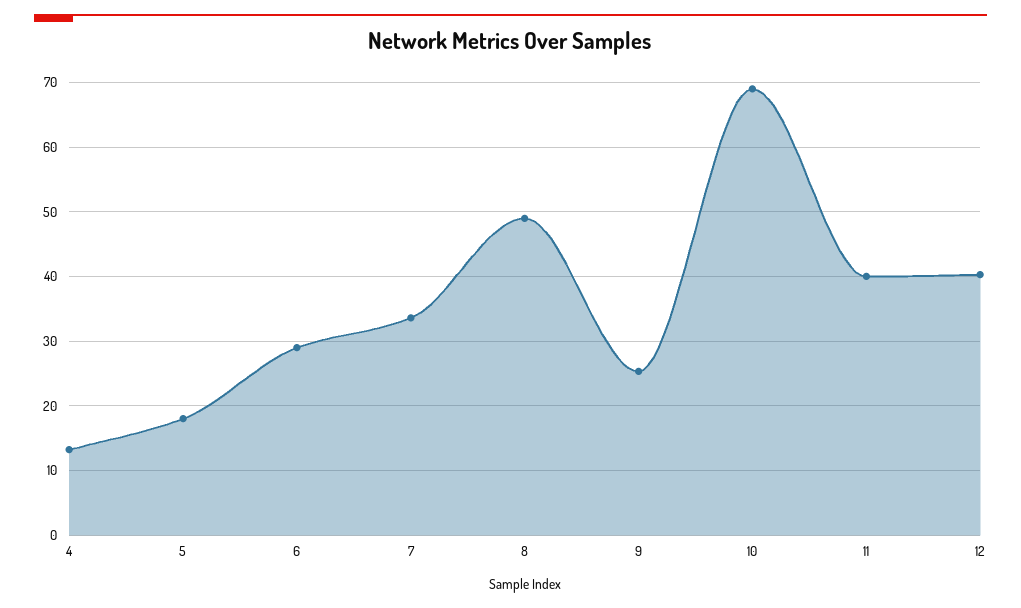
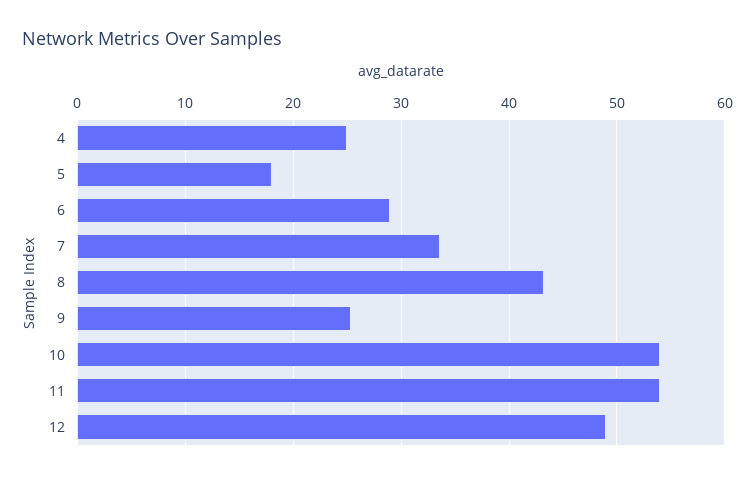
4: 13 -> 25
8: 49 -> 43
10: 69 -> 54
11: 40 -> 54
12: 40 -> 49

